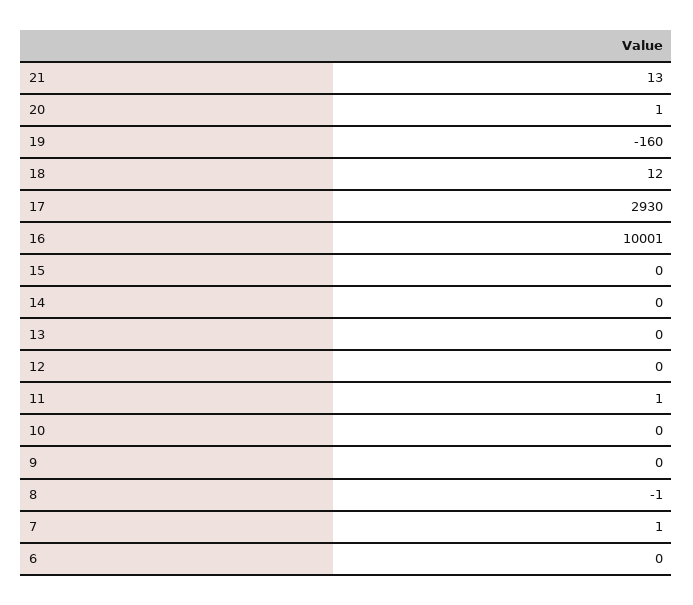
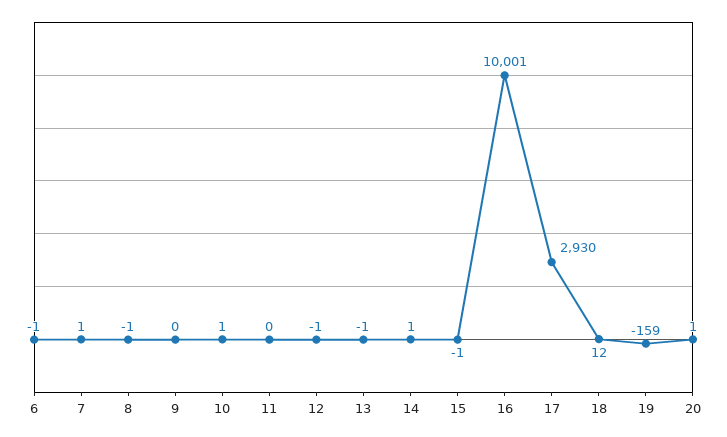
21: 13 -> none
19: -160 -> -159
15: 0 -> -1
14: 0 -> 1
13: 0 -> -1
12: 0 -> -1
11: 1 -> 0
10: 0 -> 1
6: 0 -> -1

